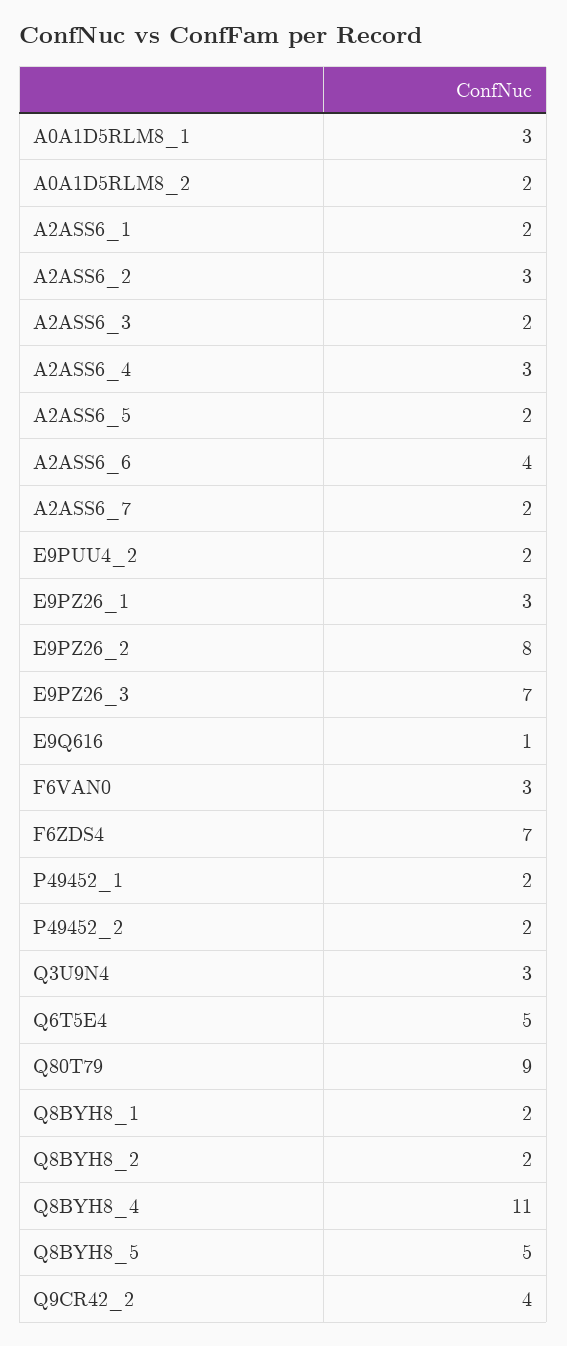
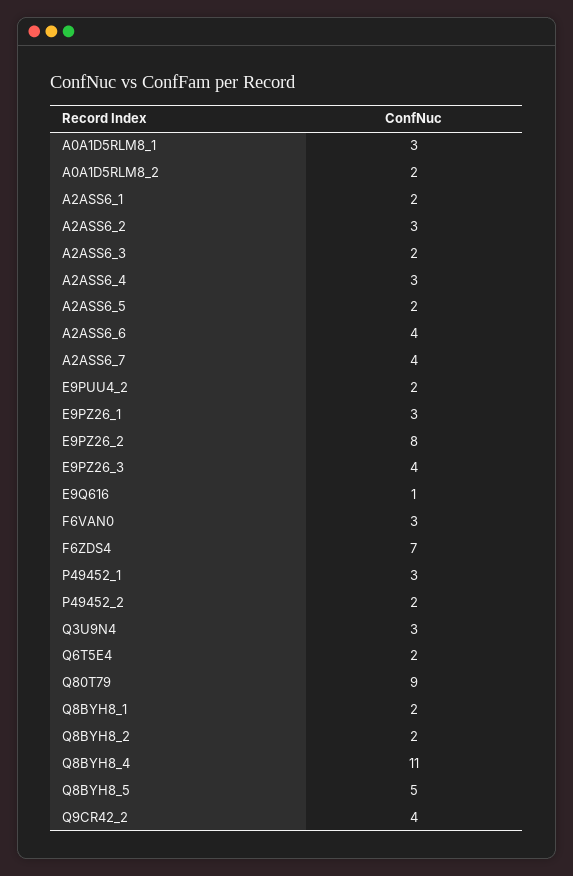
A2ASS6_7: 2 -> 4
E9PZ26_3: 7 -> 4
P49452_1: 2 -> 3
Q6T5E4: 5 -> 2

